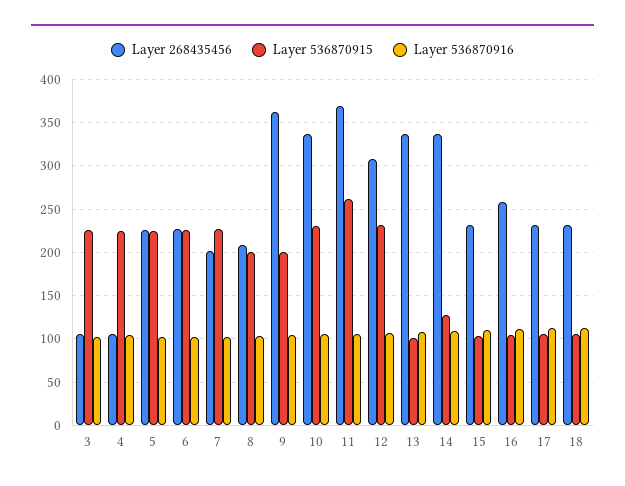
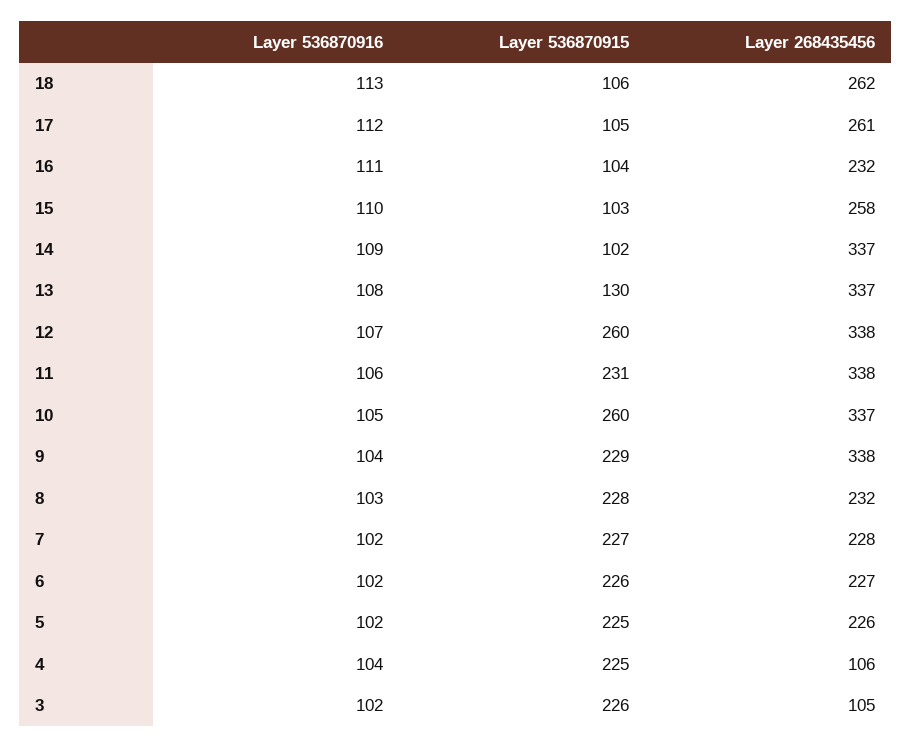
Layer 268435456, 7: 200 -> 228
Layer 268435456, 8: 210 -> 232
Layer 536870915, 8: 200 -> 228
Layer 268435456, 9: 360 -> 338
Layer 536870915, 9: 200 -> 229
Layer 536870915, 10: 230 -> 260
Layer 268435456, 11: 370 -> 338
Layer 536870915, 11: 260 -> 231
Layer 268435456, 12: 310 -> 338
Layer 536870915, 12: 230 -> 260
Layer 536870915, 13: 100 -> 130
Layer 536870915, 14: 130 -> 102
Layer 268435456, 15: 230 -> 258
Layer 268435456, 16: 260 -> 232
Layer 268435456, 17: 230 -> 261
Layer 268435456, 18: 230 -> 262

